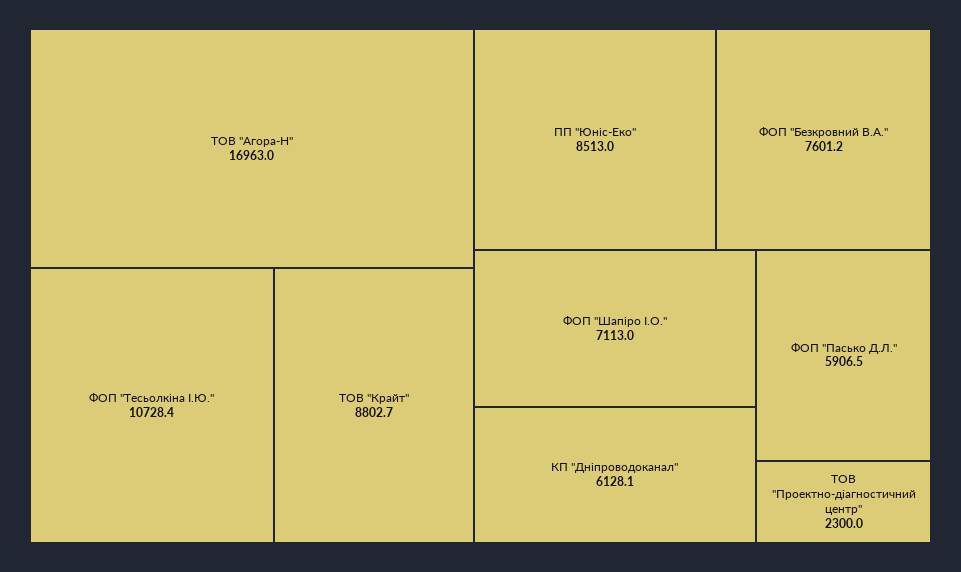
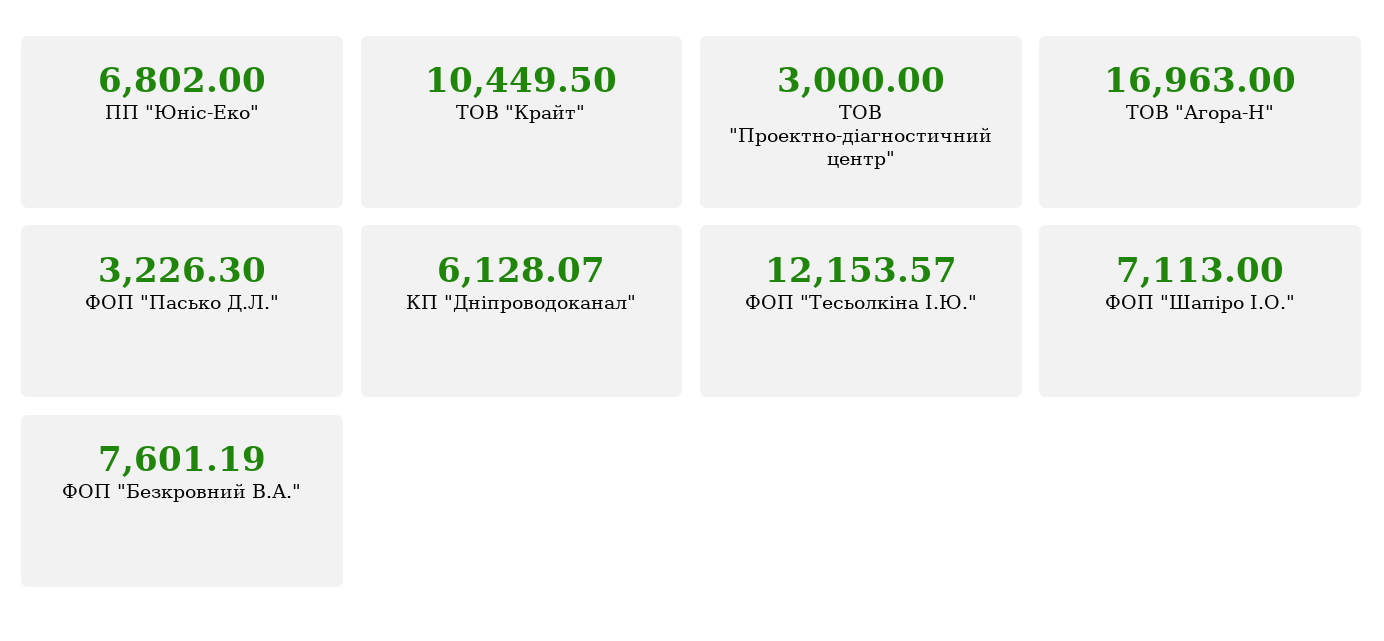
ФОП "Тесьолкіна І.Ю.": 10728.4 -> 12153.57
ТОВ "Крайт": 8802.7 -> 10449.5
ПП "Юніс-Еко": 8513 -> 6802
ФОП "Пасько Д.Л.": 5906.5 -> 3226.3
ТОВ "Проектно-діагностичний центр": 2300 -> 3000

